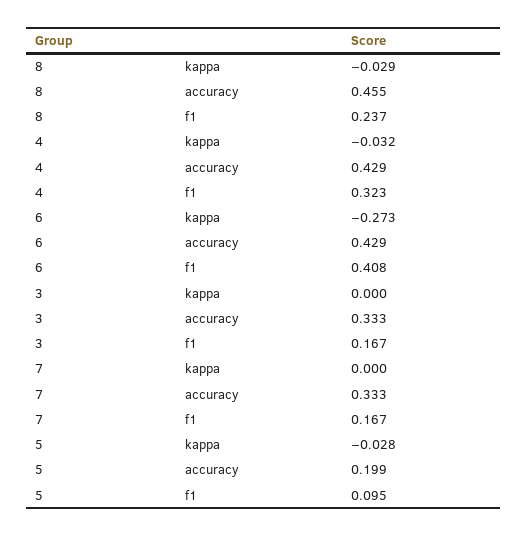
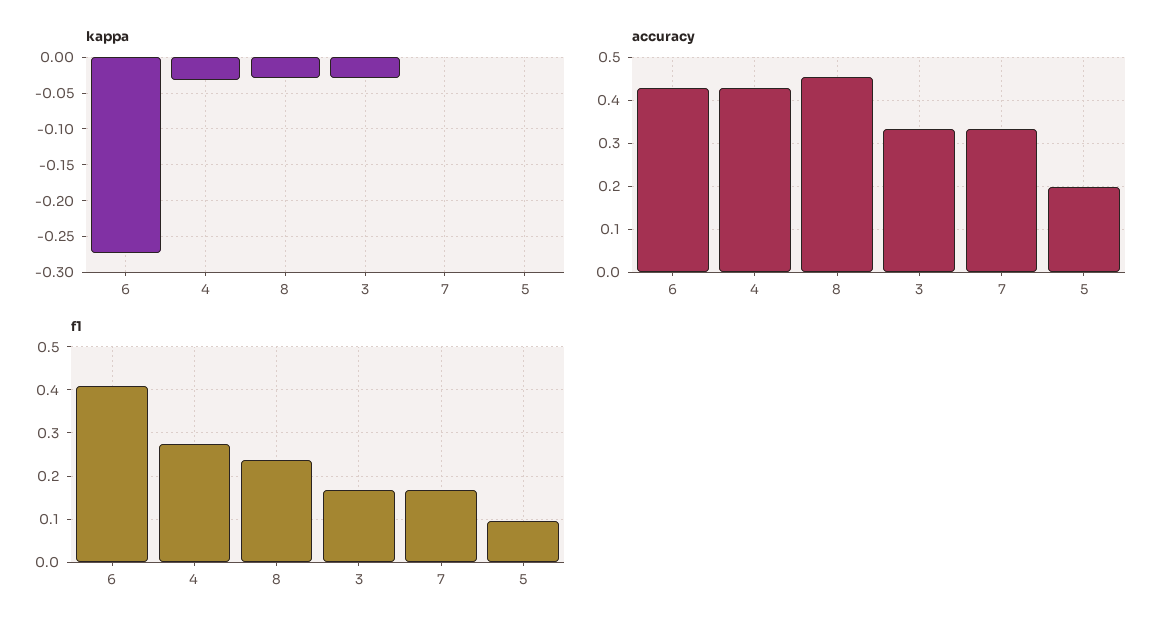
f1, 4: 0.323 -> 0.28
kappa, 3: 0 -> -0.03
kappa, 5: -0.028 -> 0

